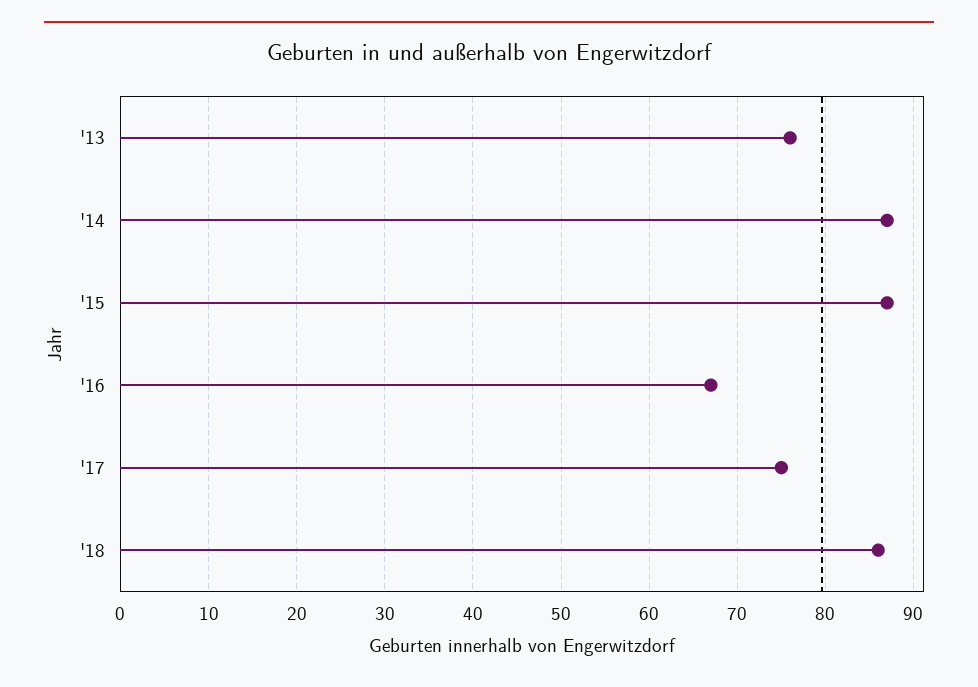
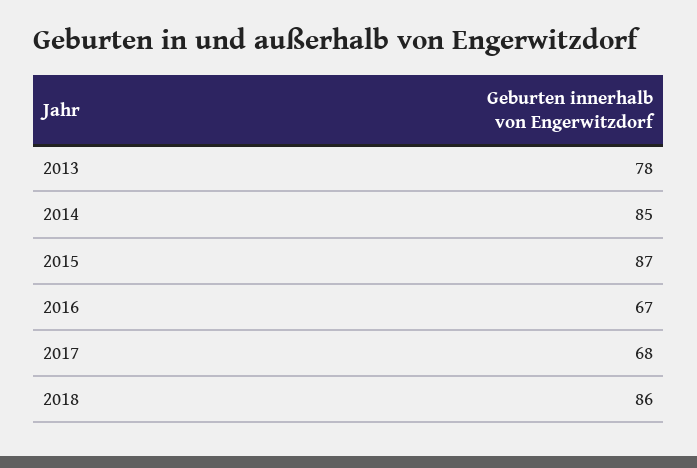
'13: 76 -> 78
'14: 87 -> 85
'17: 75 -> 68

